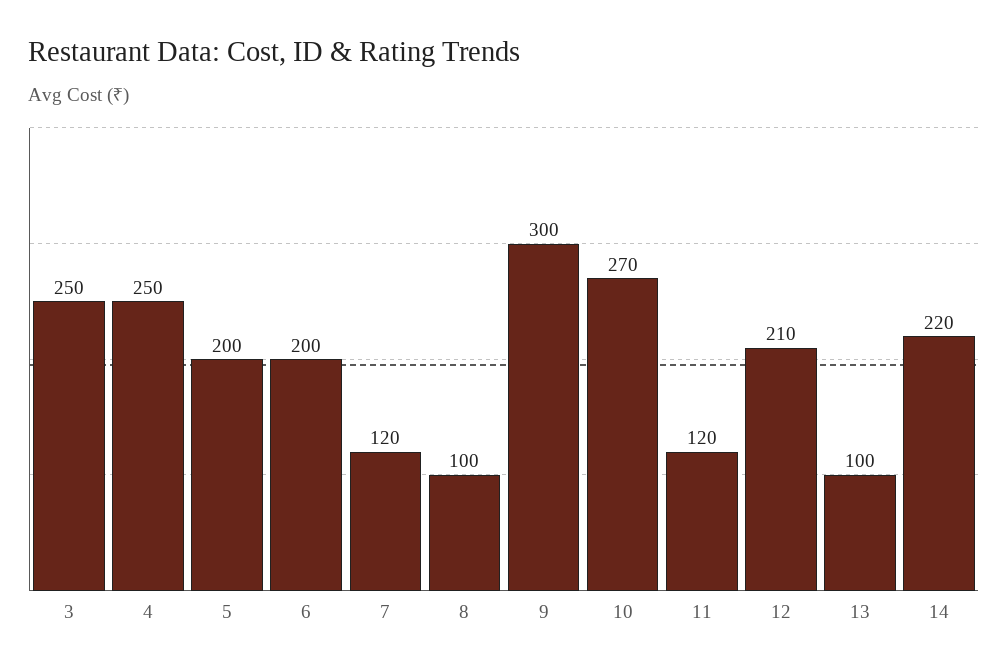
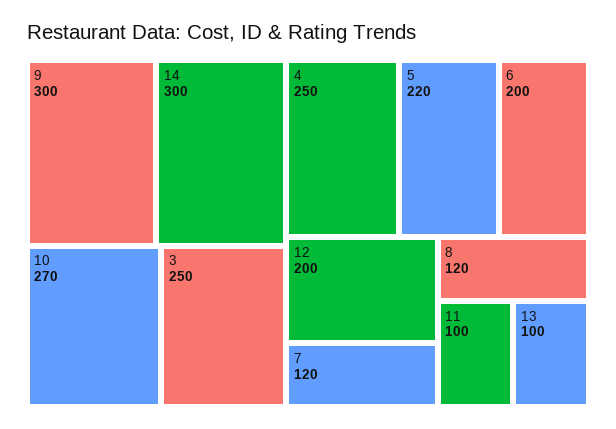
5: 200 -> 220
8: 100 -> 120
11: 120 -> 100
12: 210 -> 200
14: 220 -> 300

